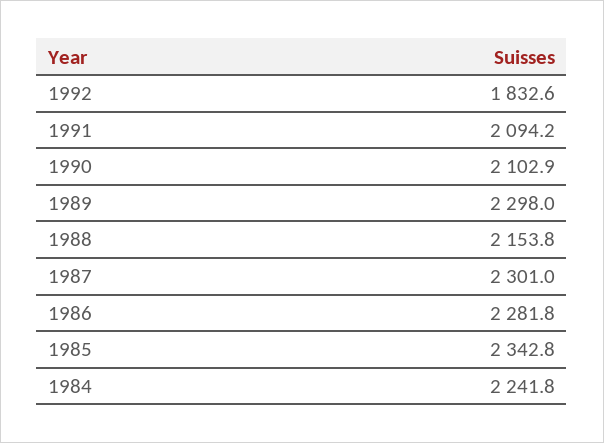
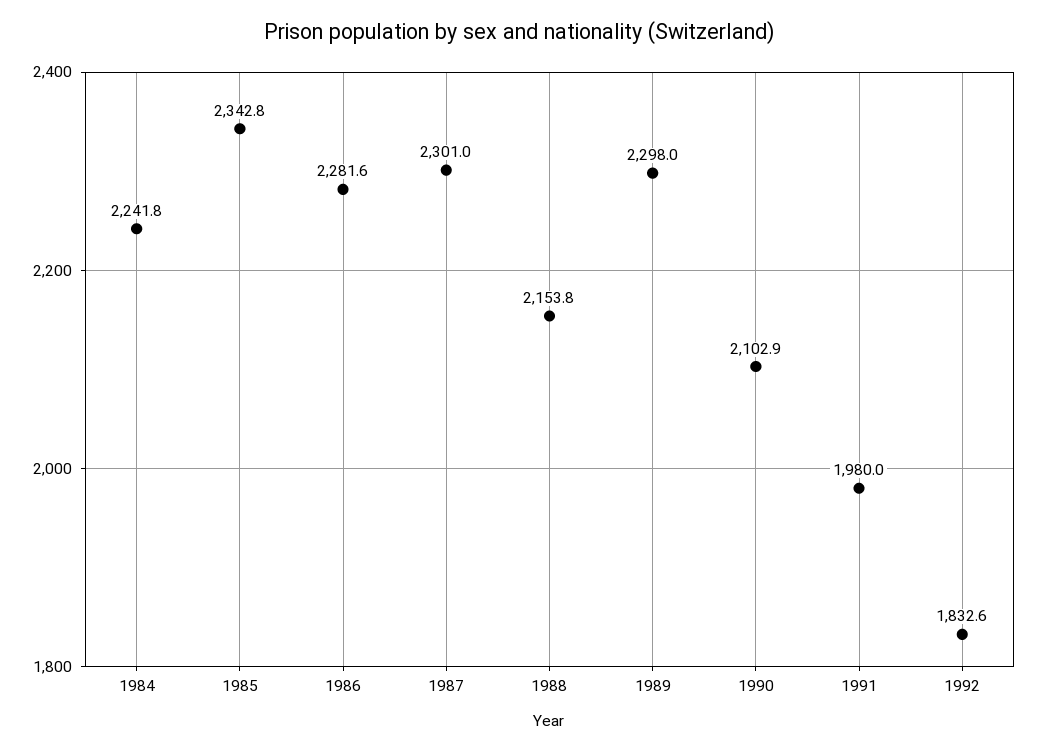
1991: 2094.2 -> 1980
1986: 2281.8 -> 2281.6

